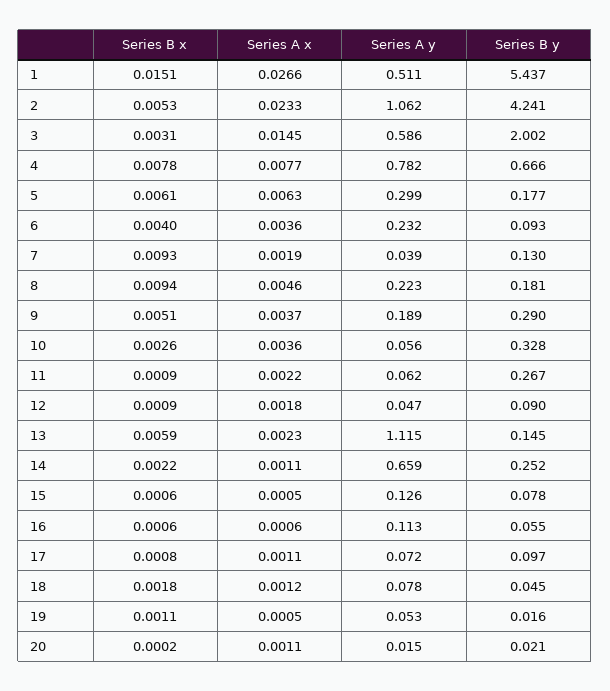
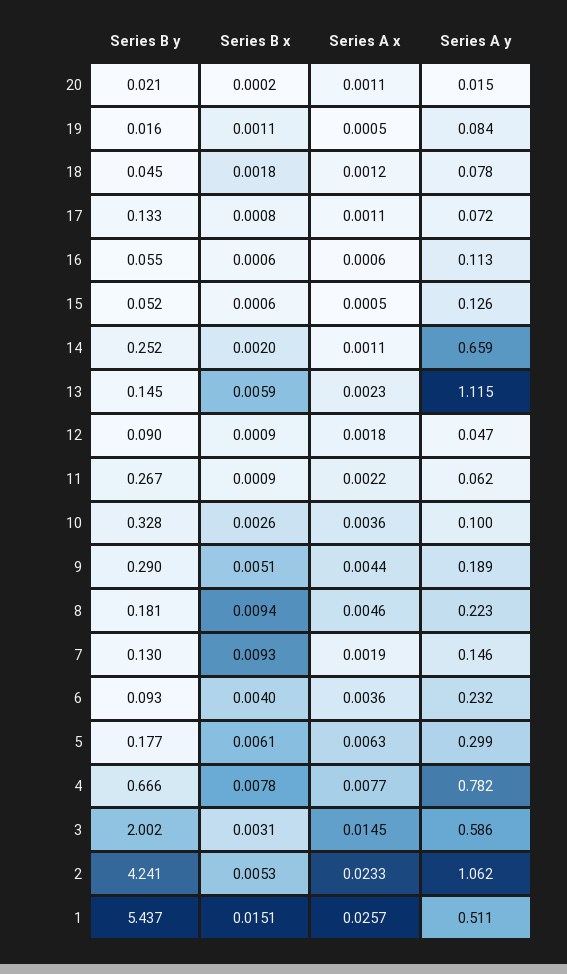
Series A x, 1: 0.0266 -> 0.0257
Series A y, 7: 0.039 -> 0.146
Series A x, 9: 0.0037 -> 0.0044
Series A y, 10: 0.056 -> 0.1
Series B x, 14: 0.0022 -> 0.002
Series B y, 15: 0.078 -> 0.052
Series B y, 17: 0.097 -> 0.133
Series A y, 19: 0.053 -> 0.084

